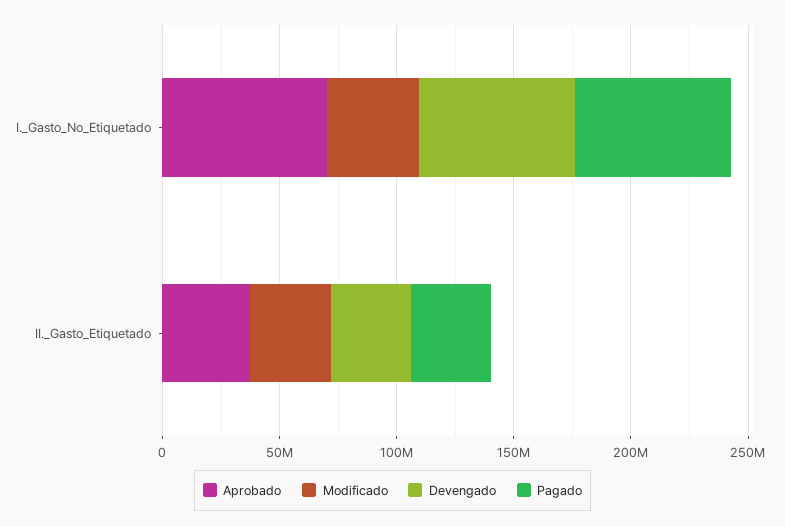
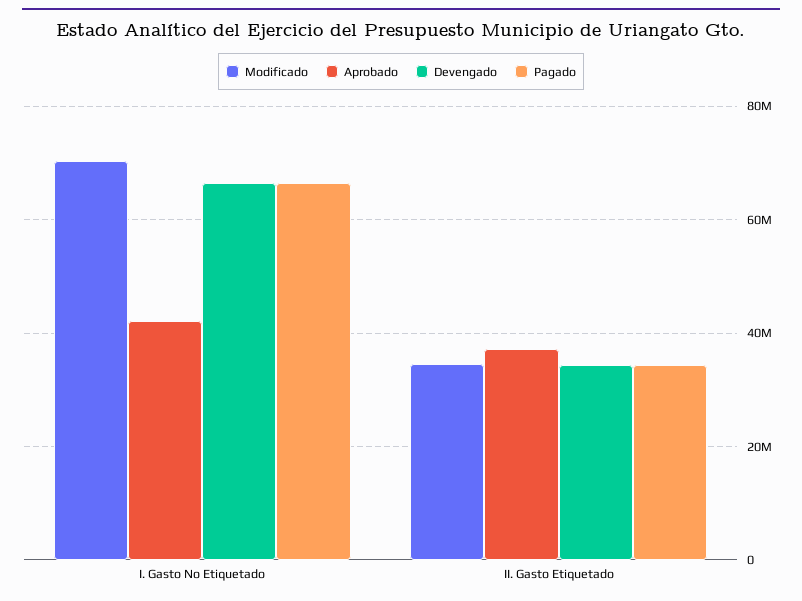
Aprobado, I._Gasto_No_Etiquetado: 70000000 -> 42000000
Modificado, I._Gasto_No_Etiquetado: 40000000 -> 70000000

